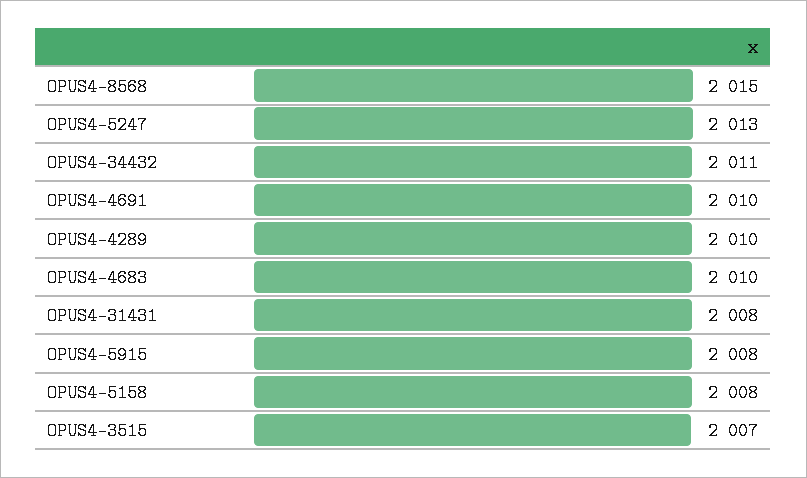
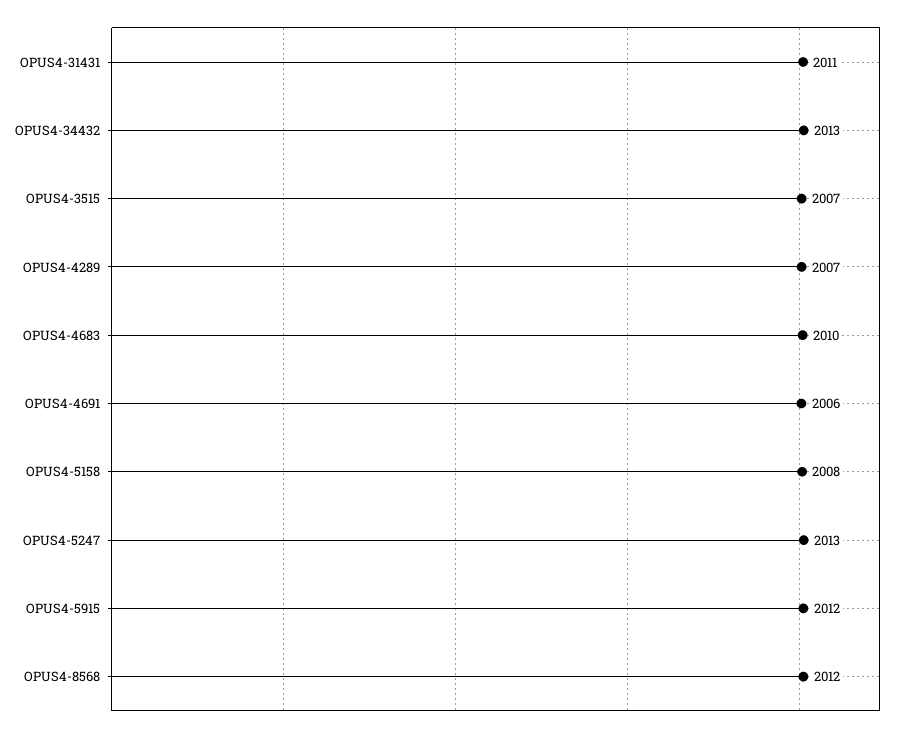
OPUS4-8568: 2015 -> 2012
OPUS4-34432: 2011 -> 2013
OPUS4-4691: 2010 -> 2006
OPUS4-4289: 2010 -> 2007
OPUS4-31431: 2008 -> 2011
OPUS4-5915: 2008 -> 2012

